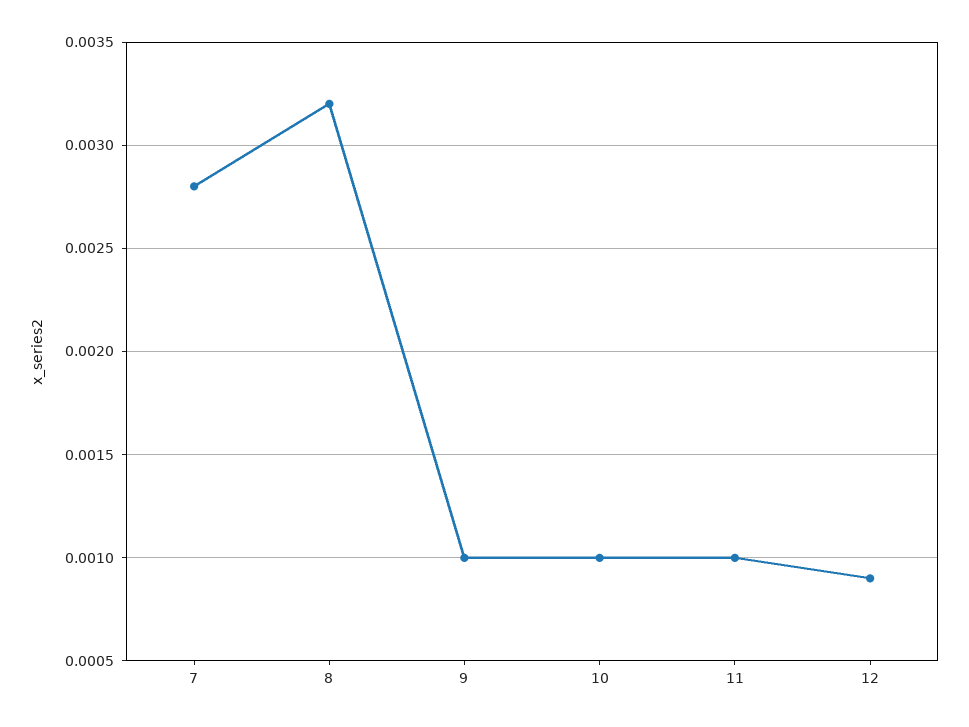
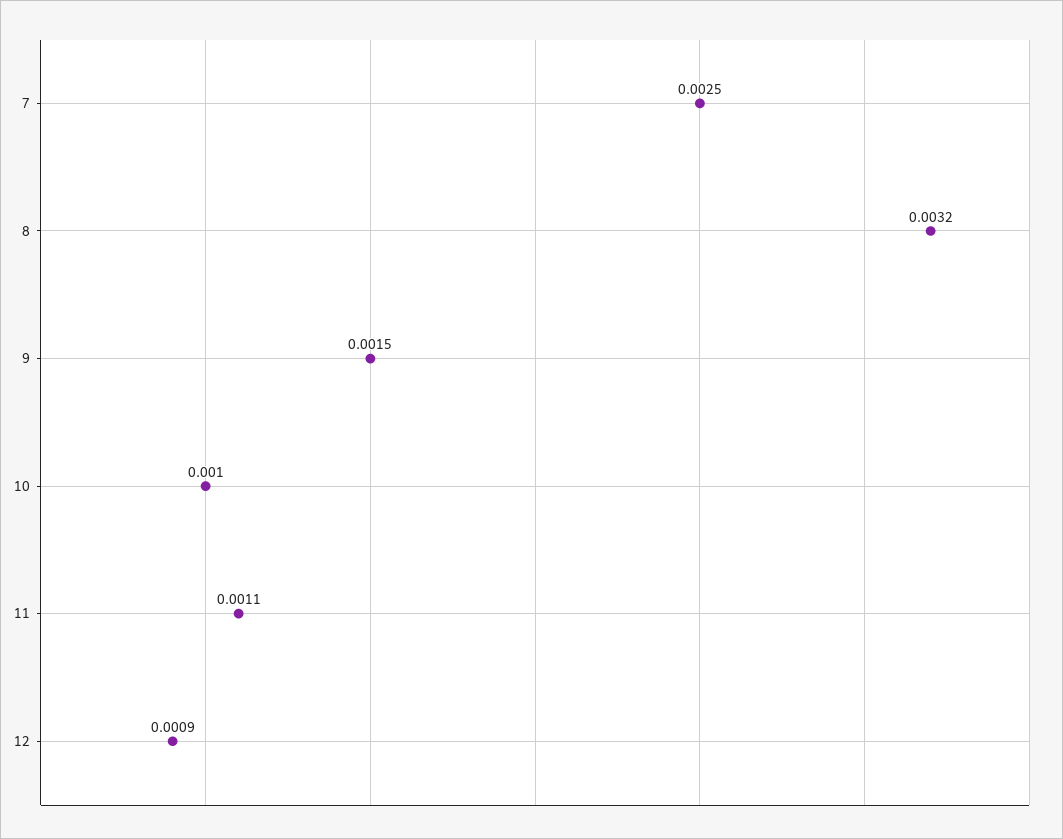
7: 0.0028 -> 0.0025
9: 0.001 -> 0.0015
11: 0.001 -> 0.0011

